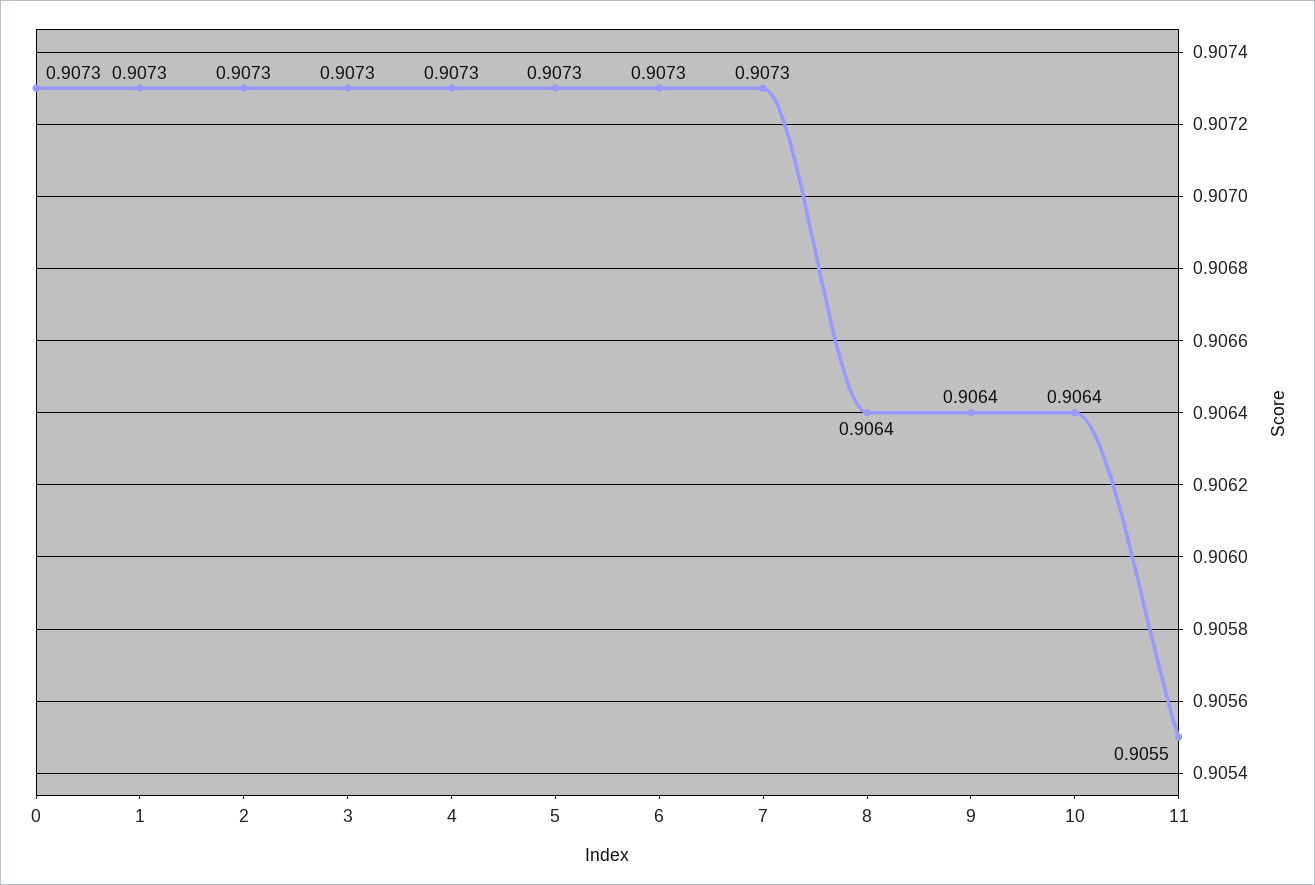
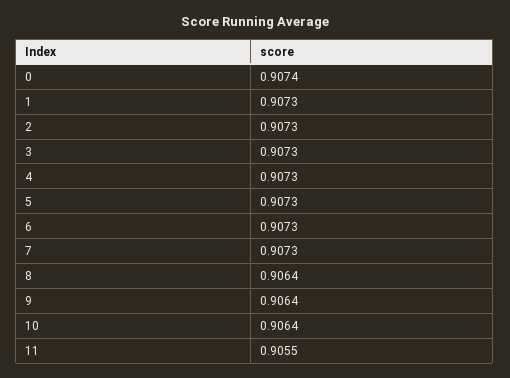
0: 0.9073 -> 0.9074

